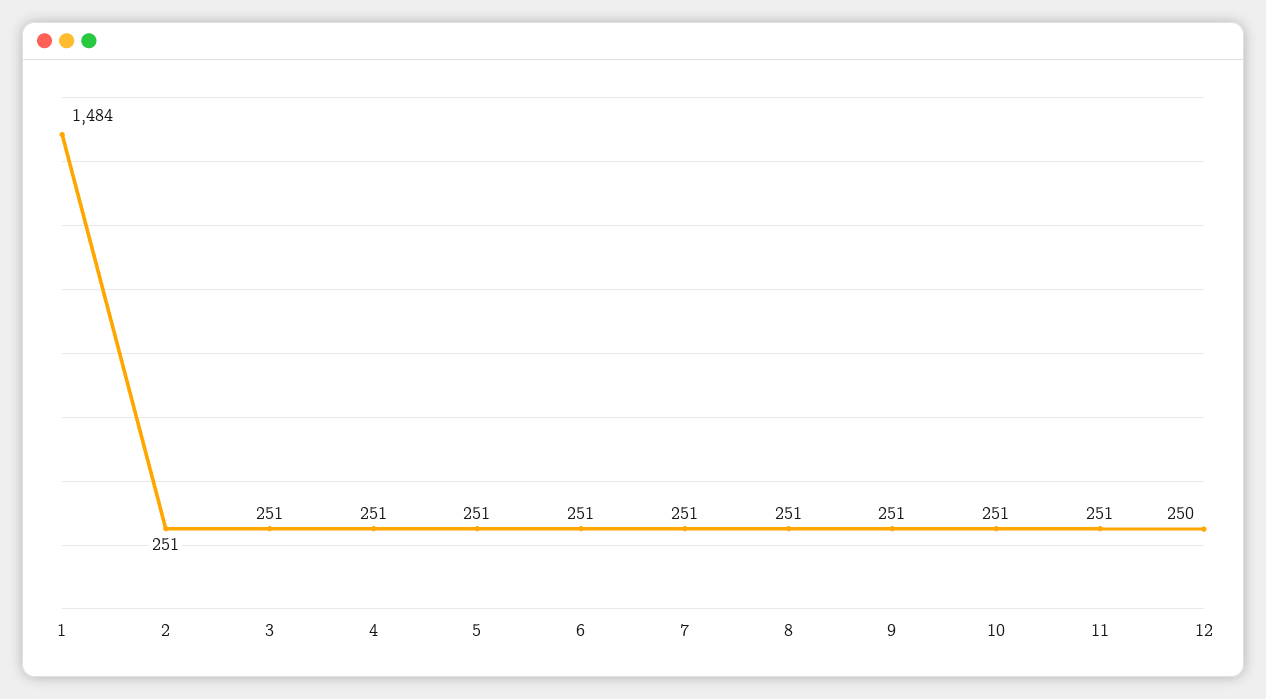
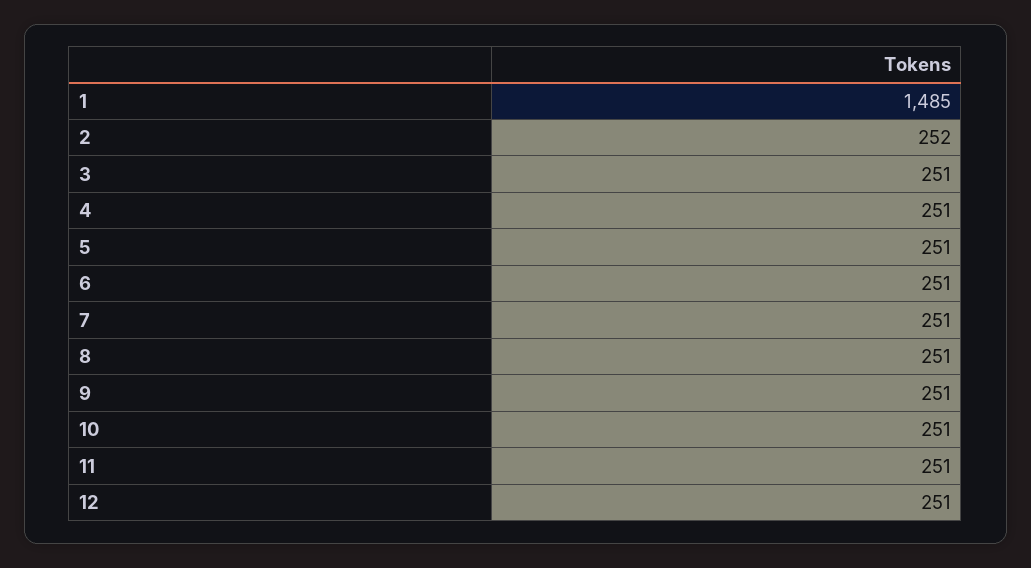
1: 1484 -> 1485
2: 251 -> 252
12: 250 -> 251

